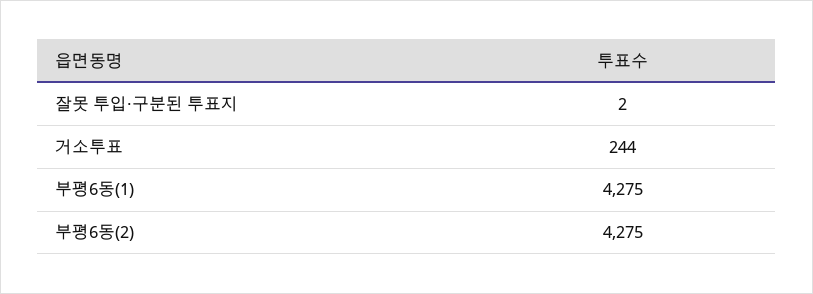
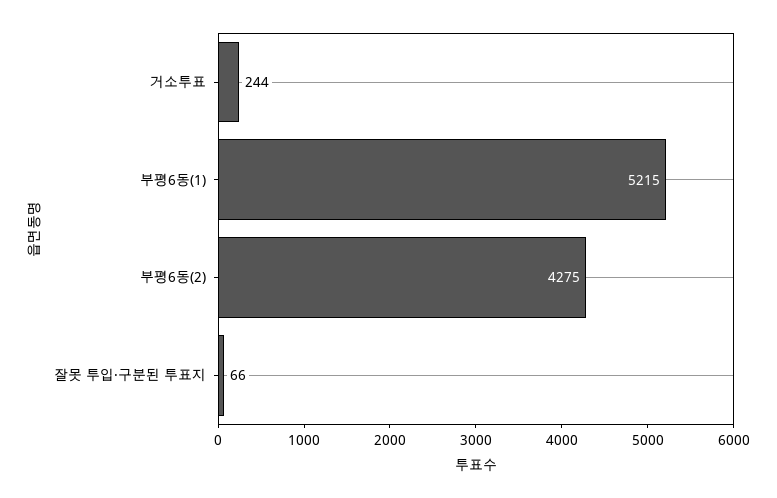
잘못 투입·구분된 투표지: 2 -> 66
부평6동(1): 4275 -> 5215

